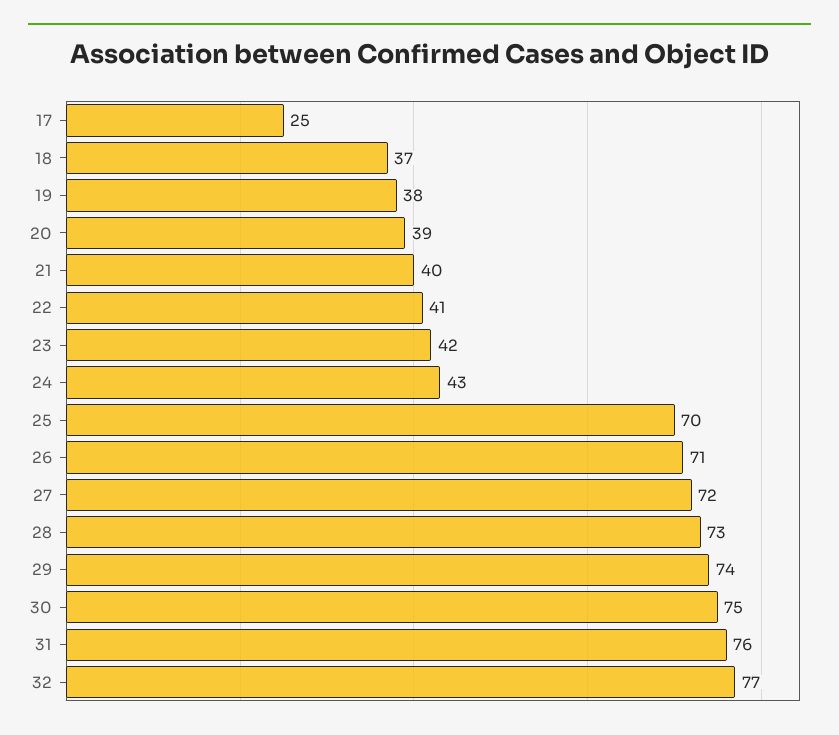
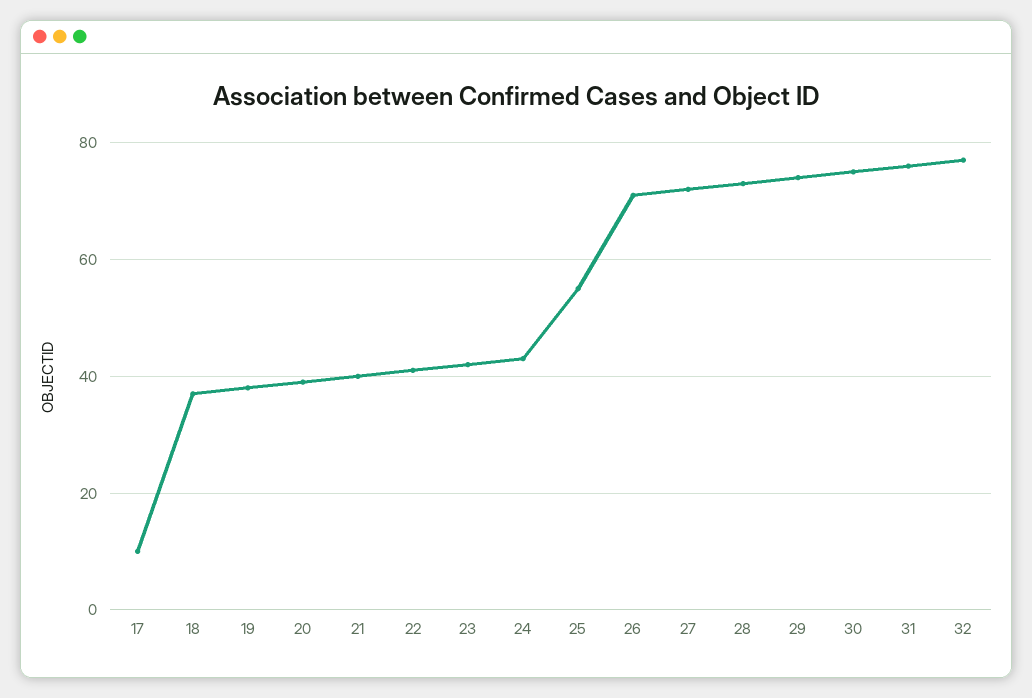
17: 25 -> 10
25: 70 -> 55

